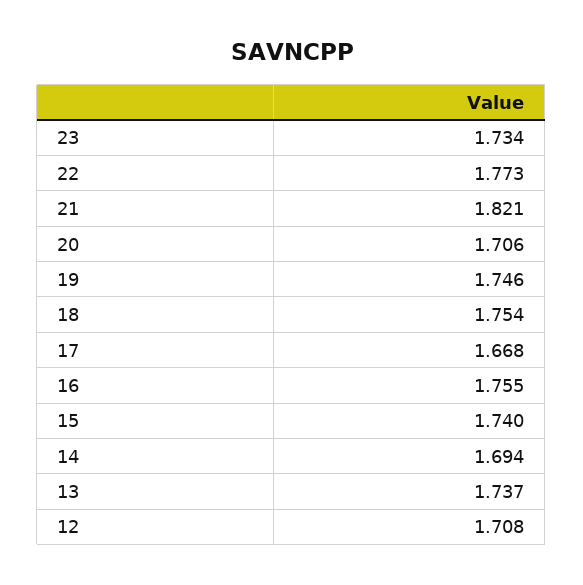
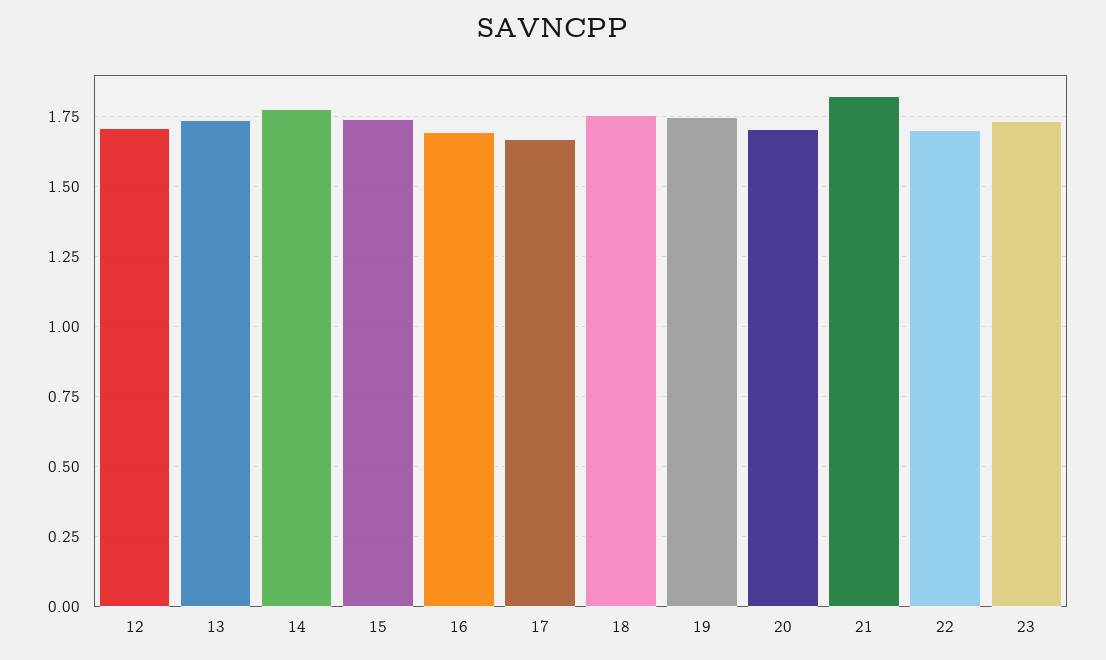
22: 1.773 -> 1.7
16: 1.755 -> 1.7
14: 1.694 -> 1.775

